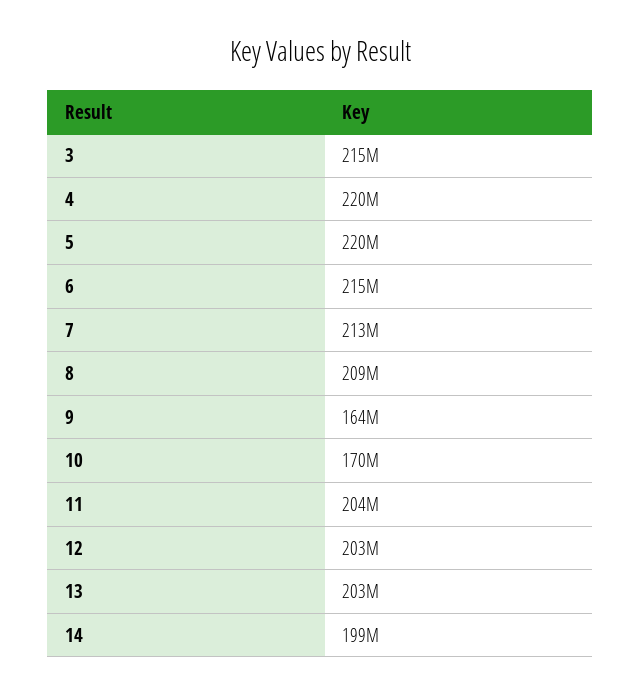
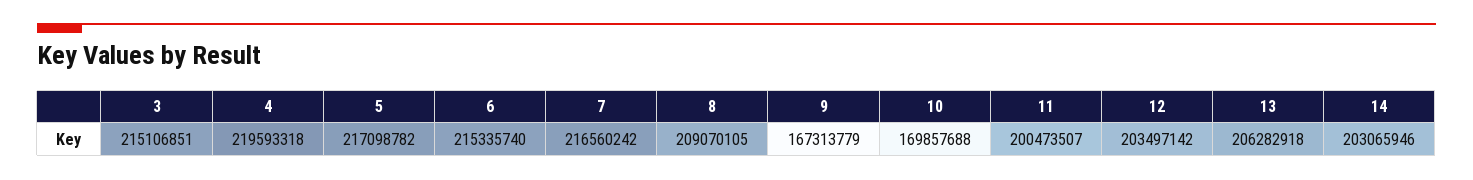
5: 220000000 -> 217098782
7: 213000000 -> 216560242
9: 164000000 -> 167313779
11: 204000000 -> 200473507
13: 203000000 -> 206282918
14: 199000000 -> 203065946

